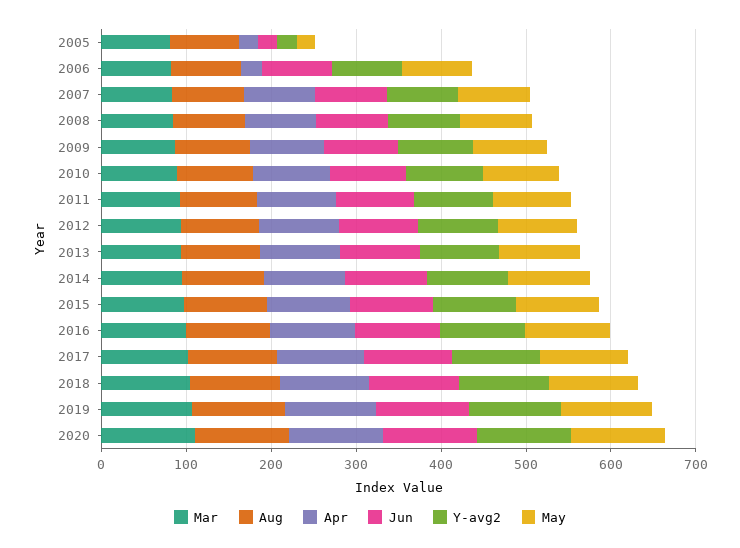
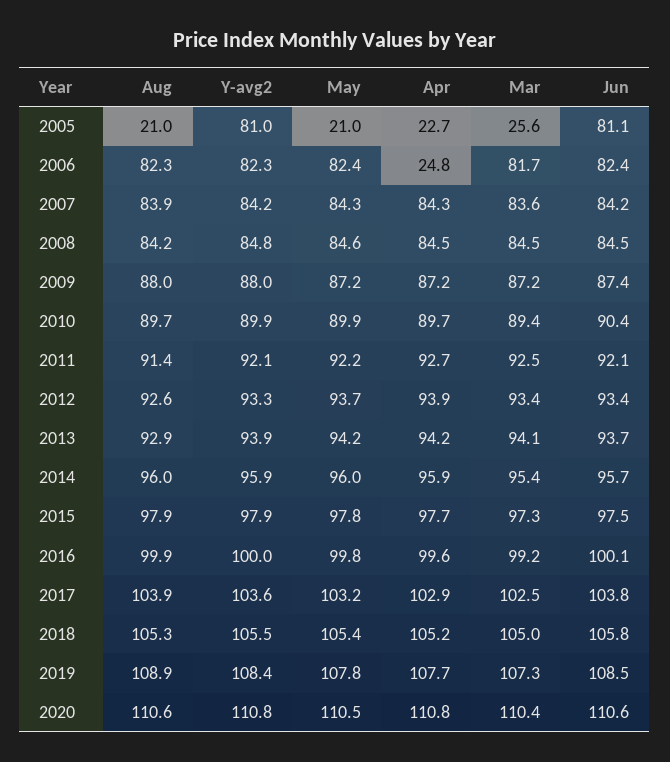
Mar, 2005: 80 -> 25.6
Aug, 2005: 80 -> 21
Jun, 2005: 20 -> 81.1
Y-avg2, 2005: 20 -> 81

